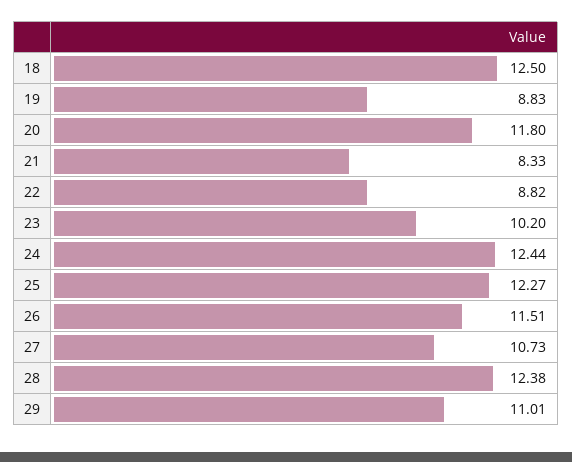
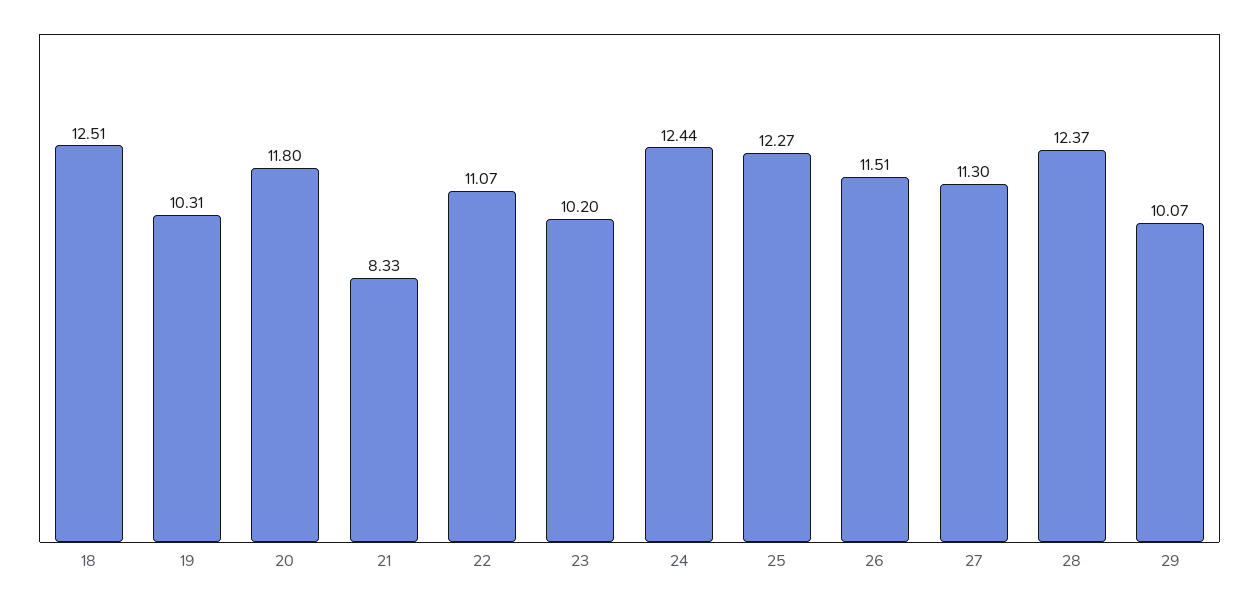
18: 12.5 -> 12.51
19: 8.83 -> 10.31
22: 8.82 -> 11.07
27: 10.73 -> 11.3
28: 12.38 -> 12.37
29: 11.01 -> 10.07

